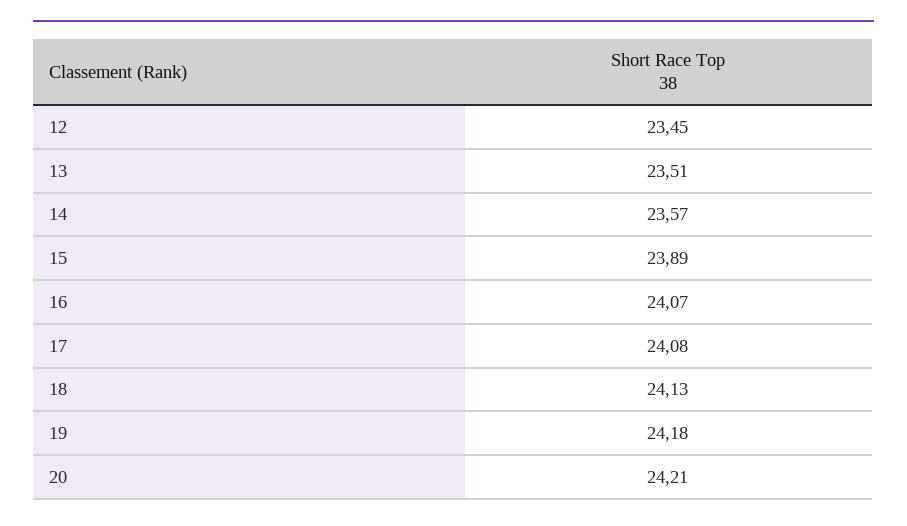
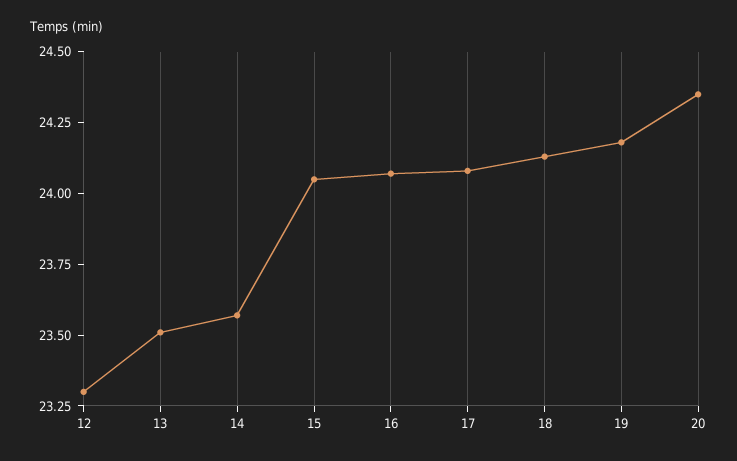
12: 23.45 -> 23.3
15: 23.89 -> 24.05
20: 24.21 -> 24.35

